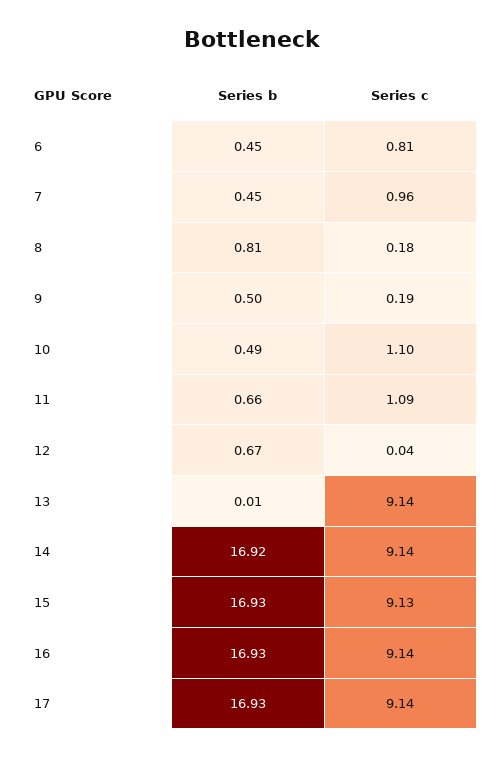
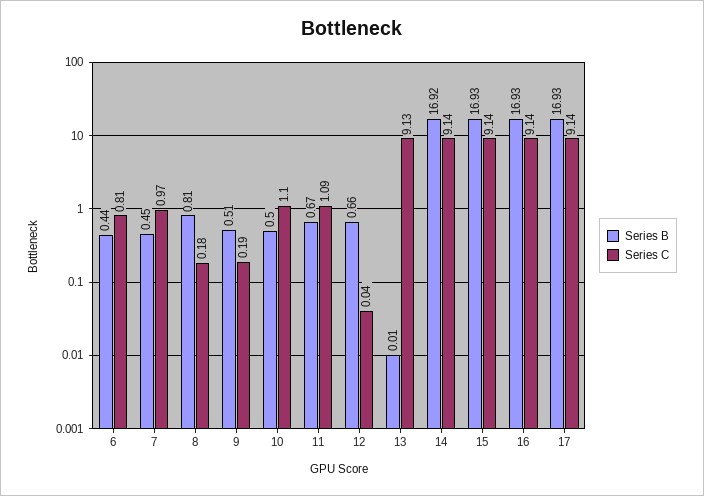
Series b, 6: 0.45 -> 0.44
Series c, 7: 0.96 -> 0.97
Series b, 9: 0.5 -> 0.51
Series b, 10: 0.49 -> 0.5
Series b, 11: 0.66 -> 0.67
Series b, 12: 0.67 -> 0.66
Series c, 13: 9.14 -> 9.13
Series c, 15: 9.13 -> 9.14

